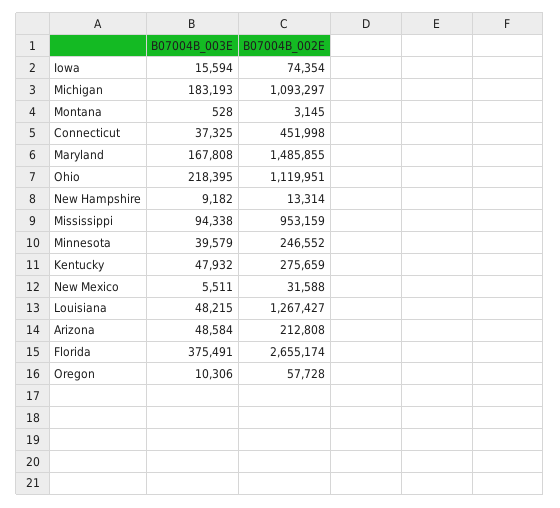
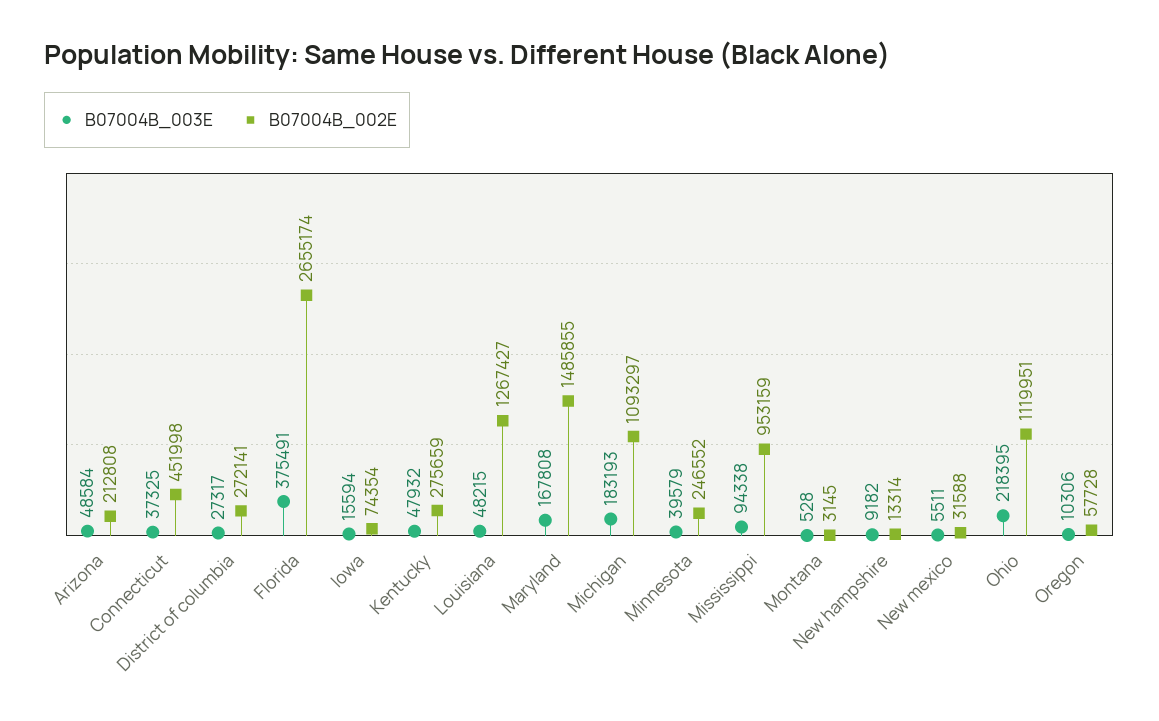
B07004B_003E, District of columbia: none -> 27317
B07004B_002E, District of columbia: none -> 272141

